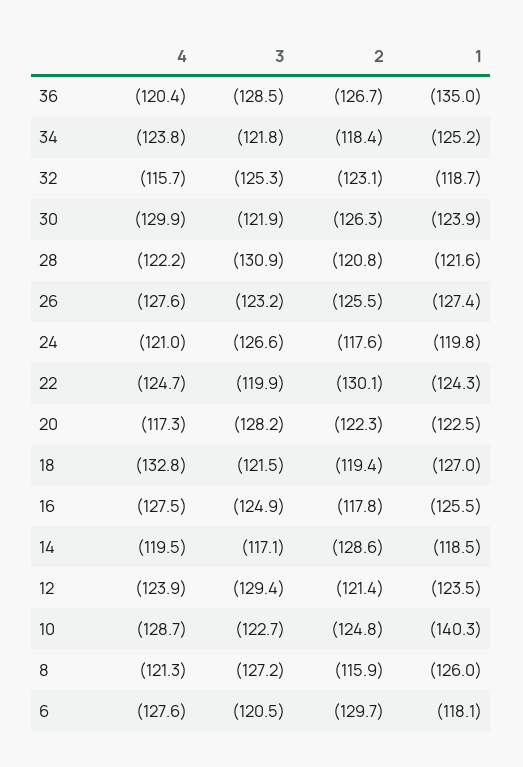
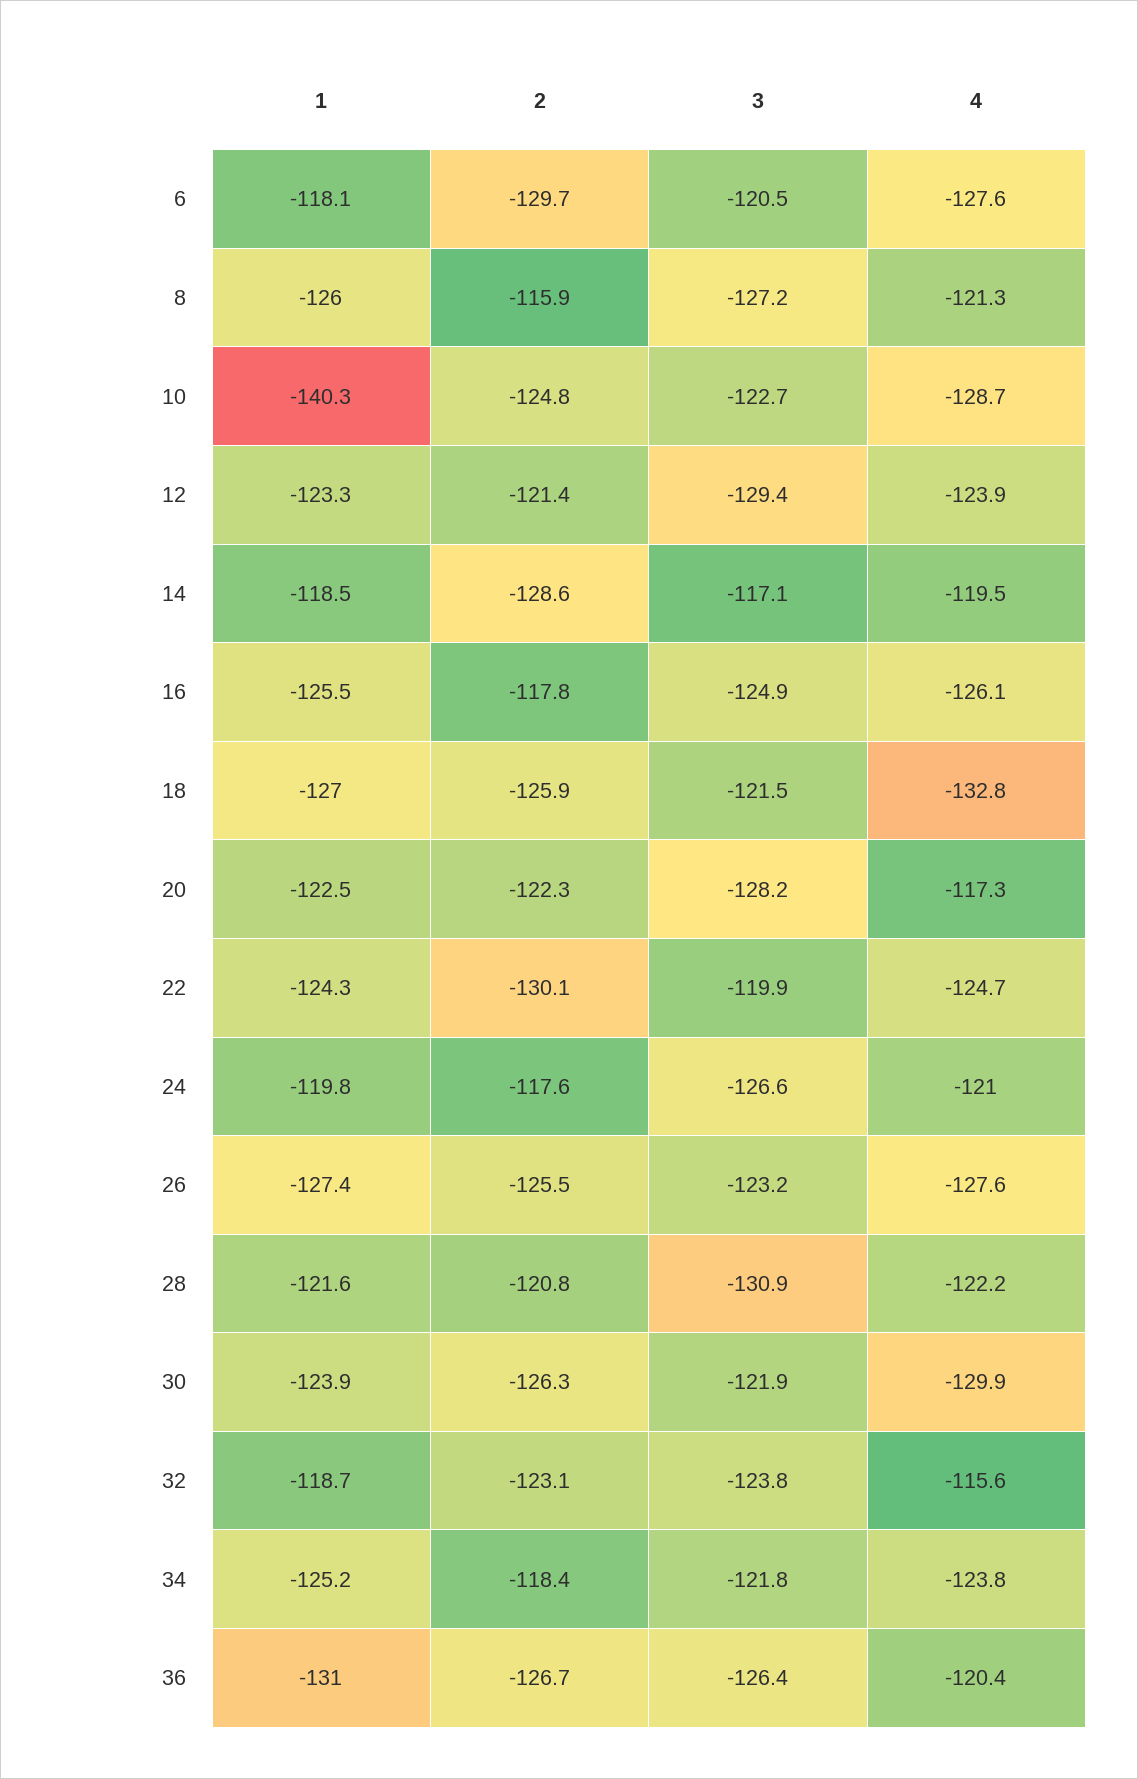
3, 36: -128.5 -> -126.4
1, 36: -135 -> -131
4, 32: -115.7 -> -115.6
3, 32: -125.3 -> -123.8
2, 18: -119.4 -> -125.9
4, 16: -127.5 -> -126.1
1, 12: -123.5 -> -123.3

